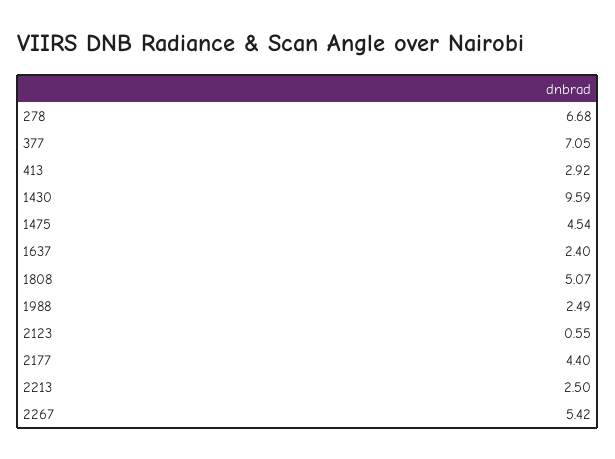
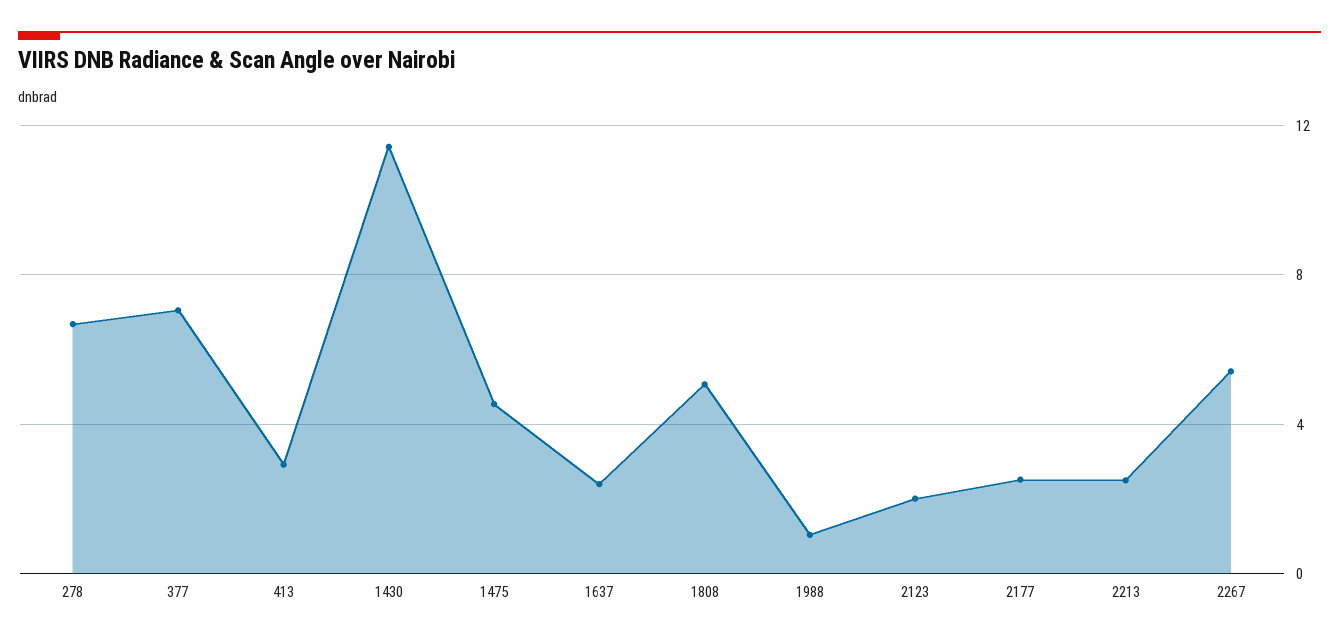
1430: 9.59 -> 11.5
1988: 2.49 -> 1
2123: 0.55 -> 2
2177: 4.4 -> 2.5

